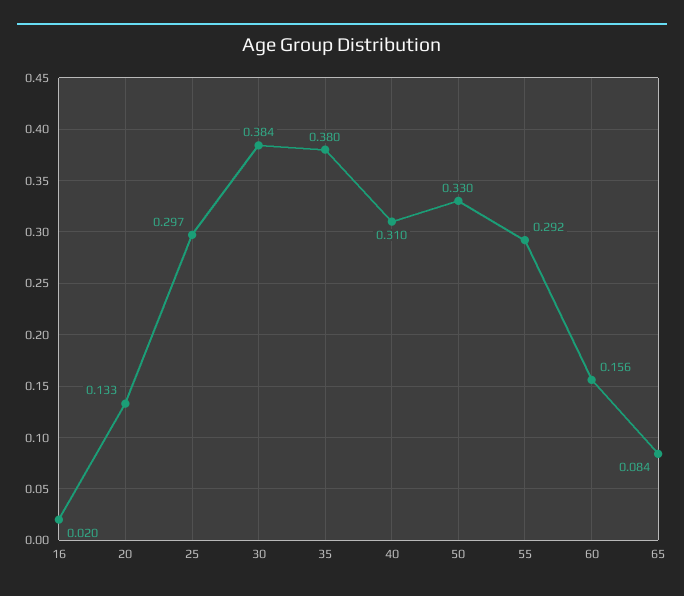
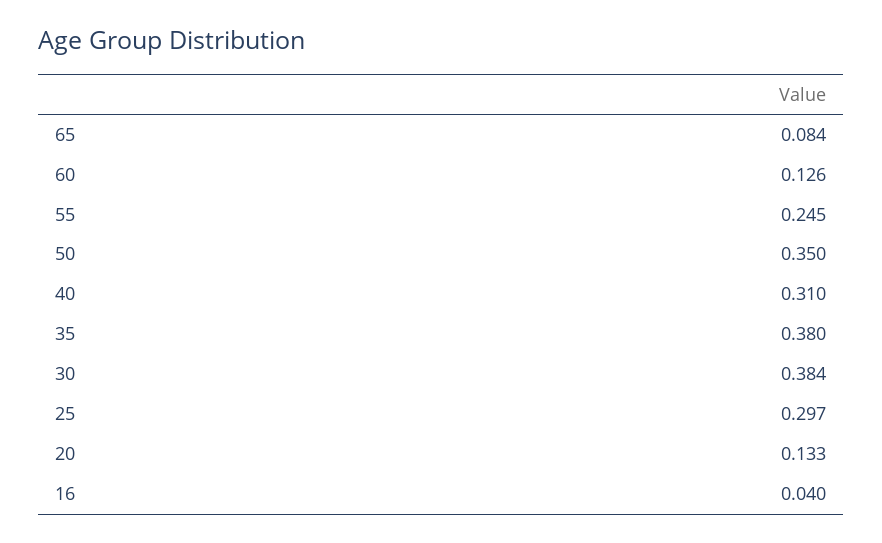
16: 0.02 -> 0.04
50: 0.33 -> 0.35
55: 0.292 -> 0.245
60: 0.156 -> 0.126

